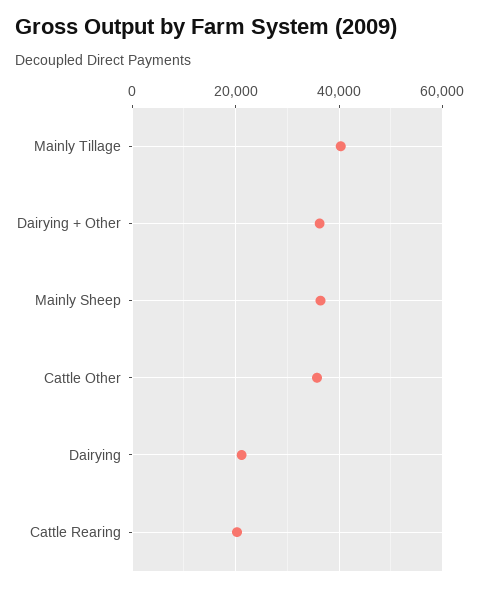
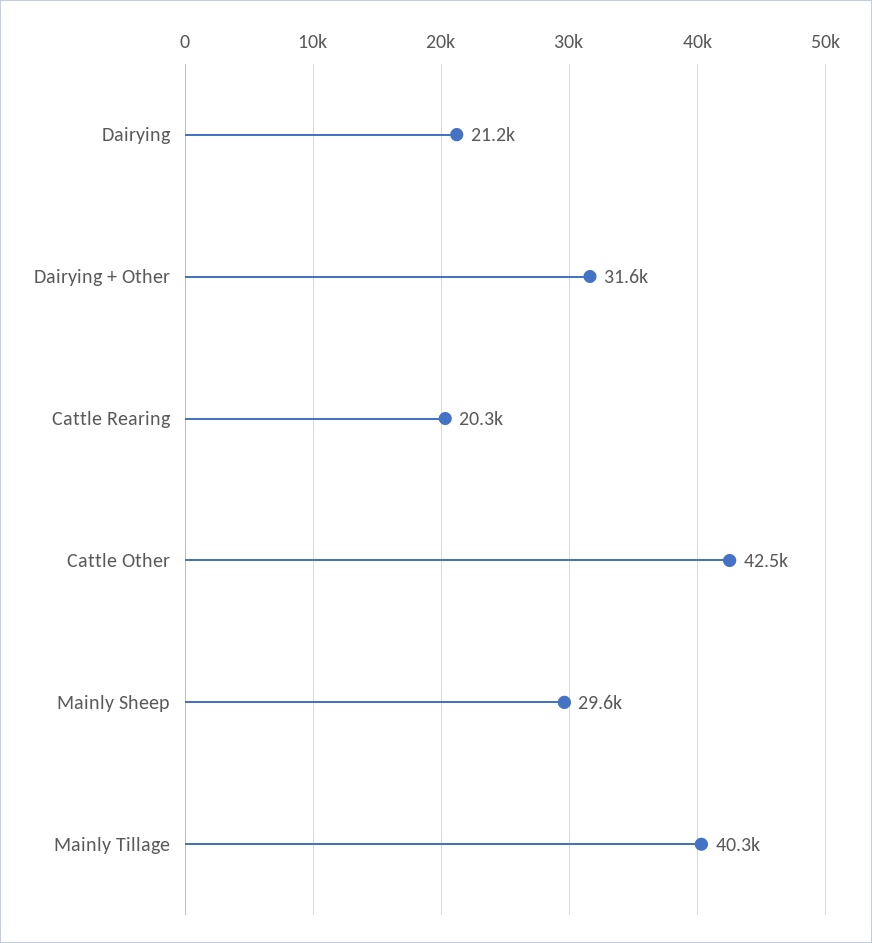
Dairying + Other: 36000 -> 31600
Mainly Sheep: 36000 -> 29600
Cattle Other: 36000 -> 42500

